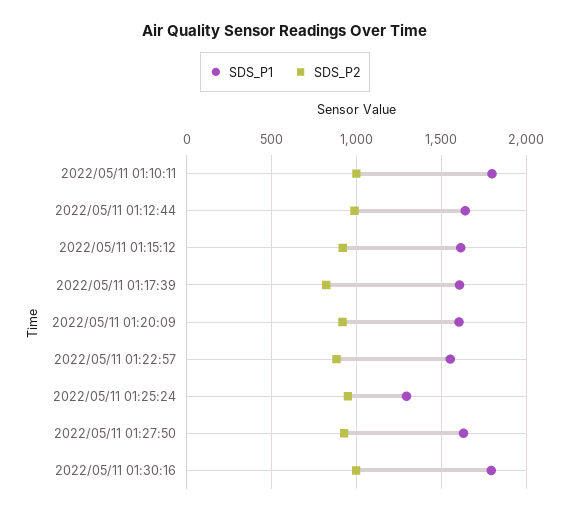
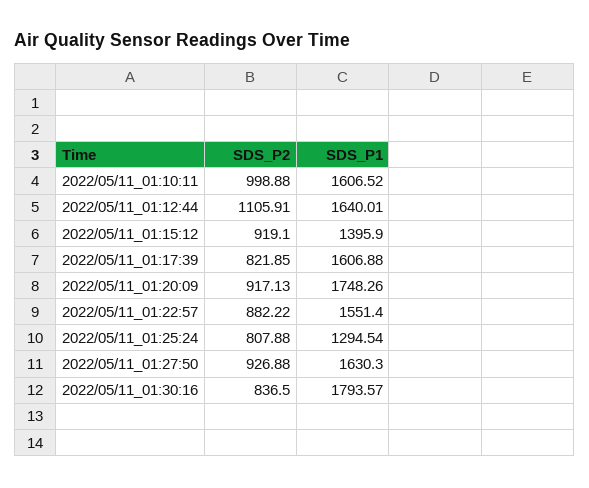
SDS_P1, 2022/05/11 01:10:11: 1800 -> 1606.52
SDS_P2, 2022/05/11 01:12:44: 1000 -> 1105.91
SDS_P1, 2022/05/11 01:15:12: 1600 -> 1395.9
SDS_P1, 2022/05/11 01:20:09: 1600 -> 1748.26
SDS_P2, 2022/05/11 01:25:24: 950 -> 807.88
SDS_P2, 2022/05/11 01:30:16: 1000 -> 836.5

